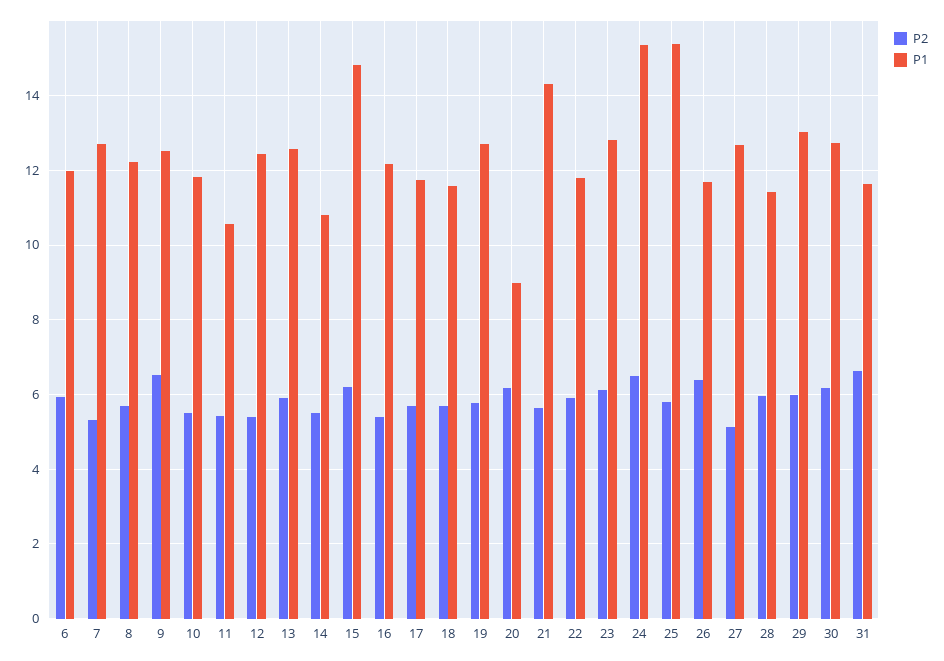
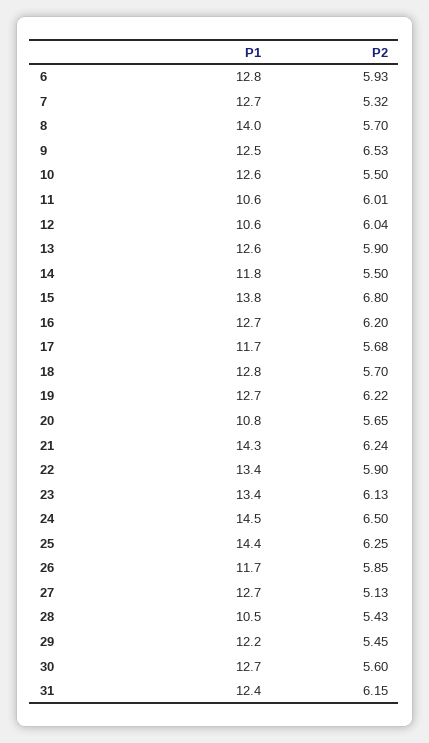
P1, 6: 12 -> 12.8
P1, 8: 12.2 -> 14
P1, 10: 11.8 -> 12.6
P2, 11: 5.4 -> 6.01
P2, 12: 5.4 -> 6.04
P1, 12: 12.4 -> 10.6
P1, 14: 10.8 -> 11.8
P2, 15: 6.2 -> 6.8
P1, 15: 14.8 -> 13.8
P2, 16: 5.4 -> 6.2
P1, 16: 12.2 -> 12.7
P1, 18: 11.6 -> 12.8
P2, 19: 5.8 -> 6.22
P2, 20: 6.2 -> 5.65
P1, 20: 9 -> 10.8
P2, 21: 5.6 -> 6.24
P1, 22: 11.8 -> 13.4
P1, 23: 12.8 -> 13.4
P1, 24: 15.4 -> 14.5
P2, 25: 5.8 -> 6.25
P1, 25: 15.4 -> 14.4
P2, 26: 6.4 -> 5.85
P2, 28: 6 -> 5.43
P1, 28: 11.4 -> 10.5
P2, 29: 6 -> 5.45
P1, 29: 13 -> 12.2
P2, 30: 6.2 -> 5.6
P2, 31: 6.6 -> 6.15
P1, 31: 11.6 -> 12.4

